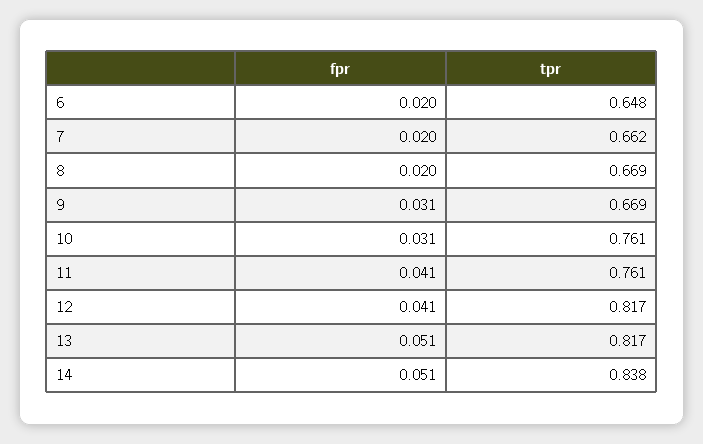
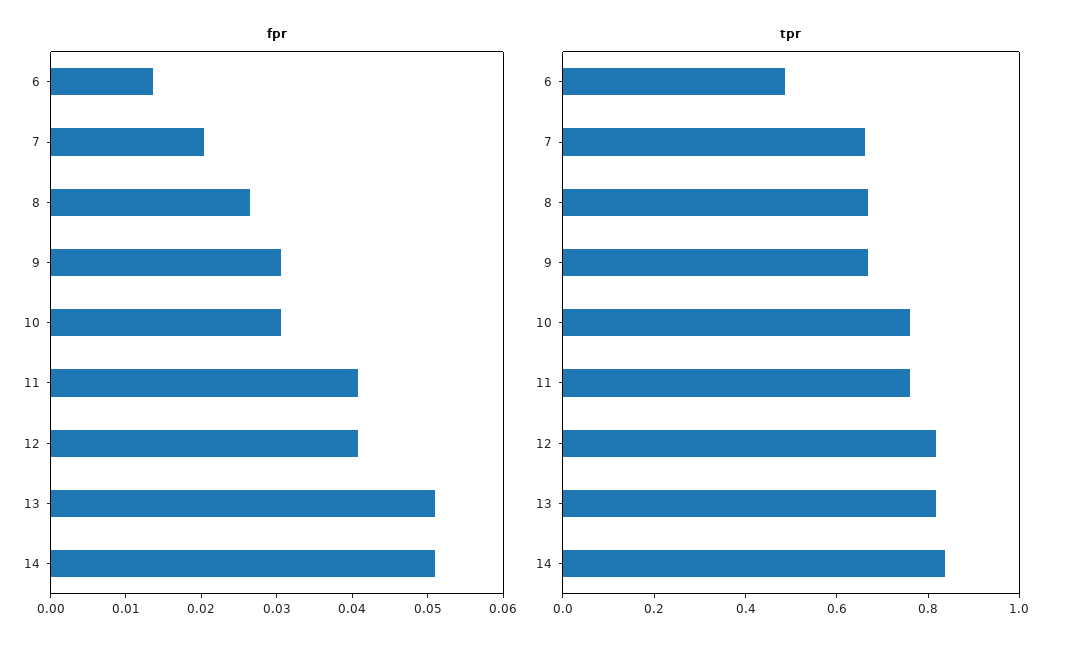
fpr, 6: 0.02 -> 0.014
tpr, 6: 0.648 -> 0.5
fpr, 8: 0.02 -> 0.026

